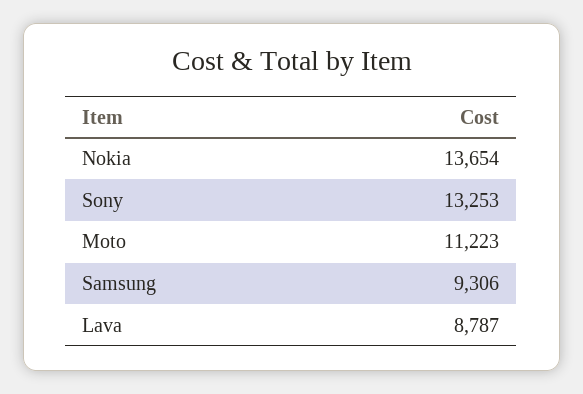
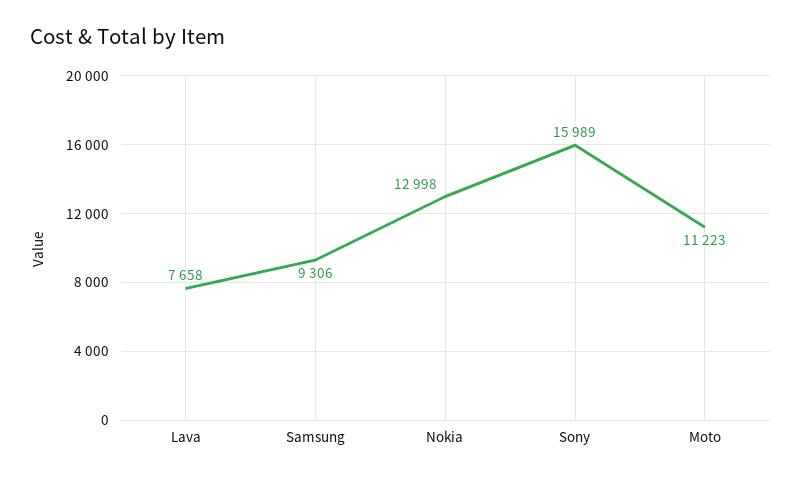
Nokia: 13654 -> 12998
Sony: 13253 -> 15989
Lava: 8787 -> 7658

